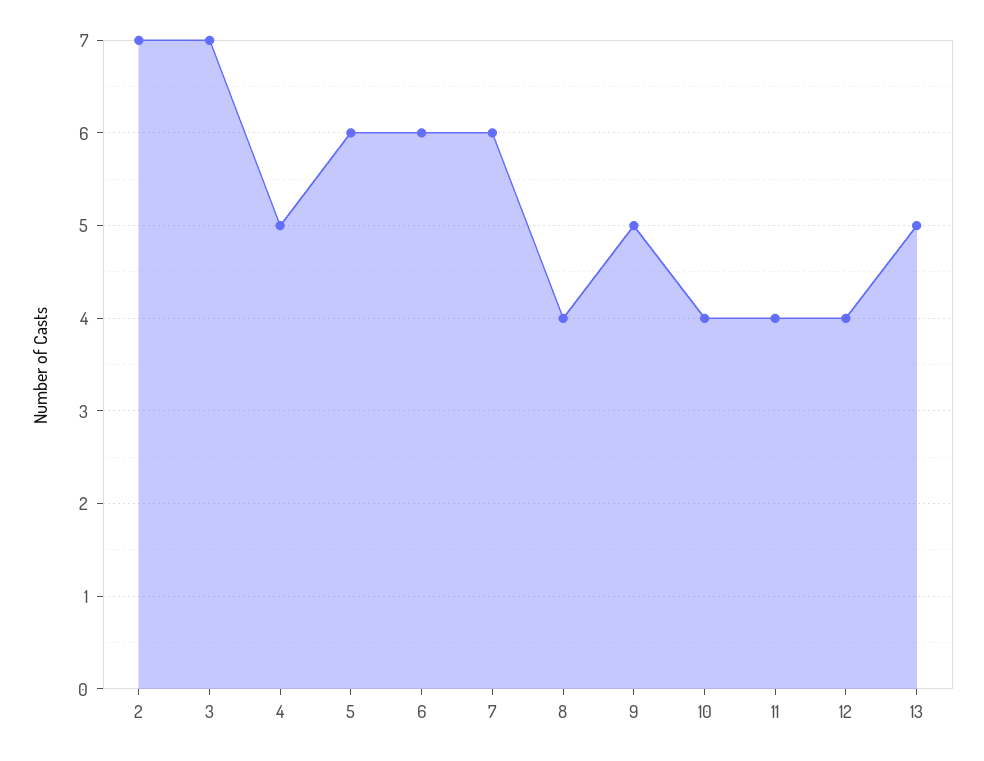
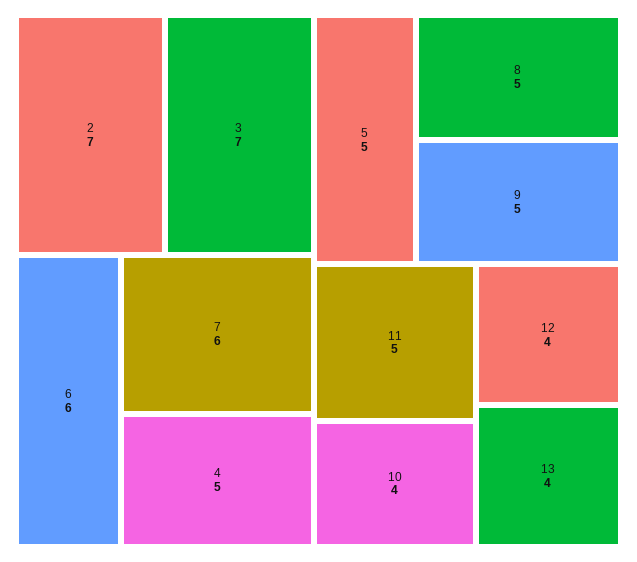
5: 6 -> 5
8: 4 -> 5
11: 4 -> 5
13: 5 -> 4

